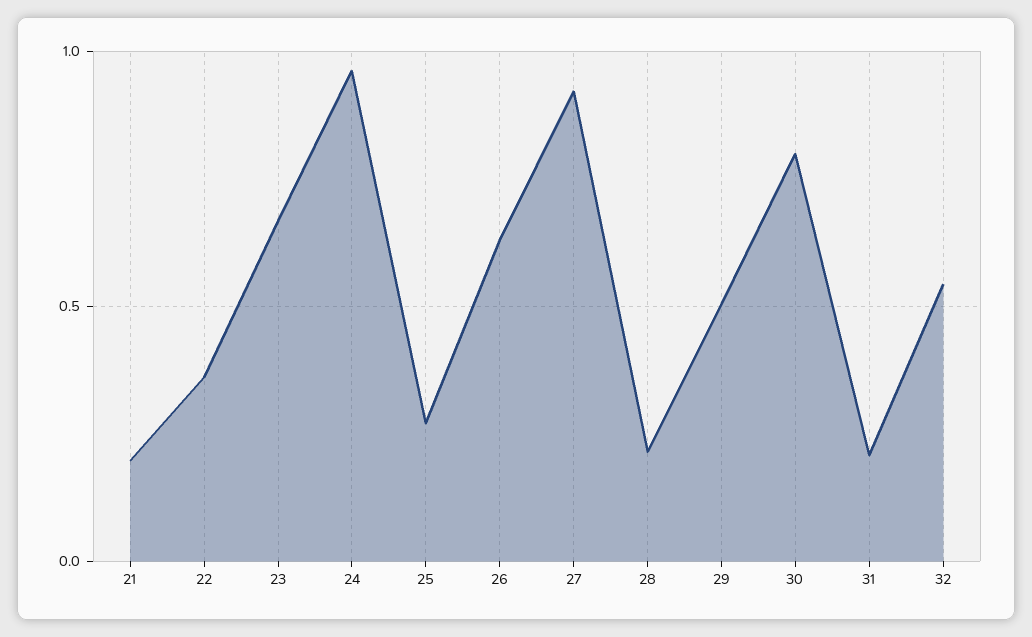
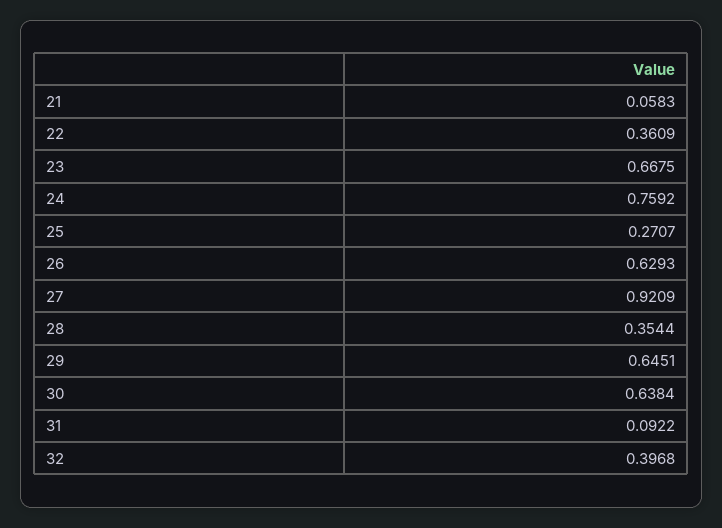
21: 0.2 -> 0.0583
24: 0.95 -> 0.7592
28: 0.2 -> 0.3544
29: 0.5 -> 0.6451
30: 0.8 -> 0.6384
31: 0.2 -> 0.0922
32: 0.55 -> 0.3968

